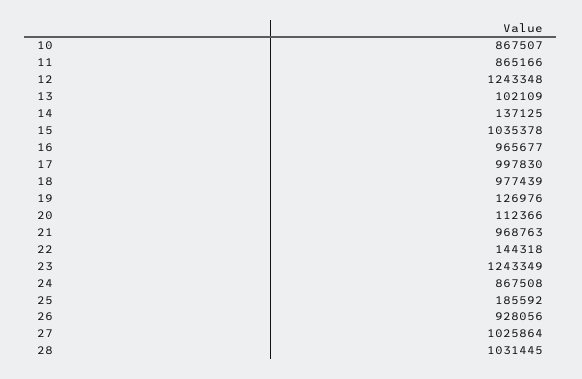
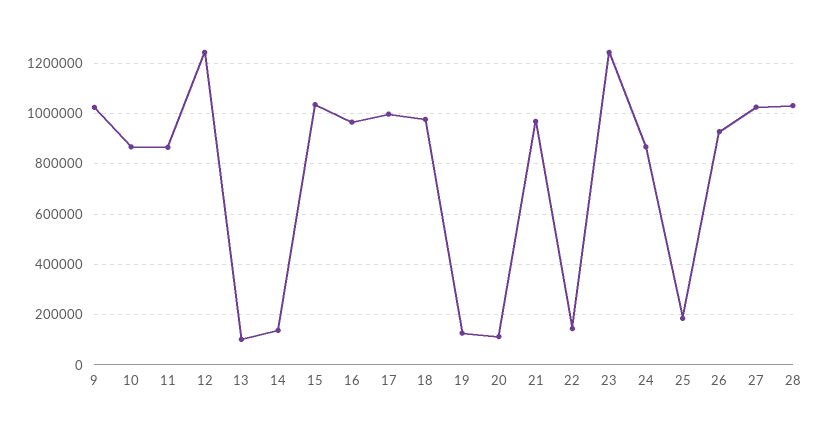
9: none -> 1025000

